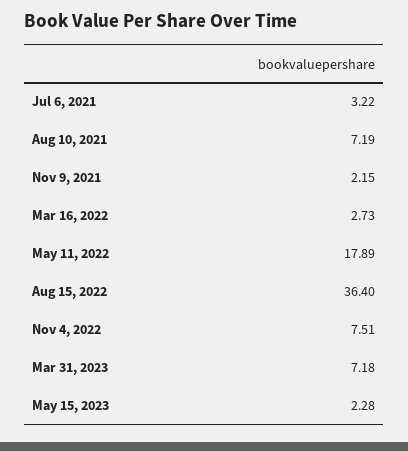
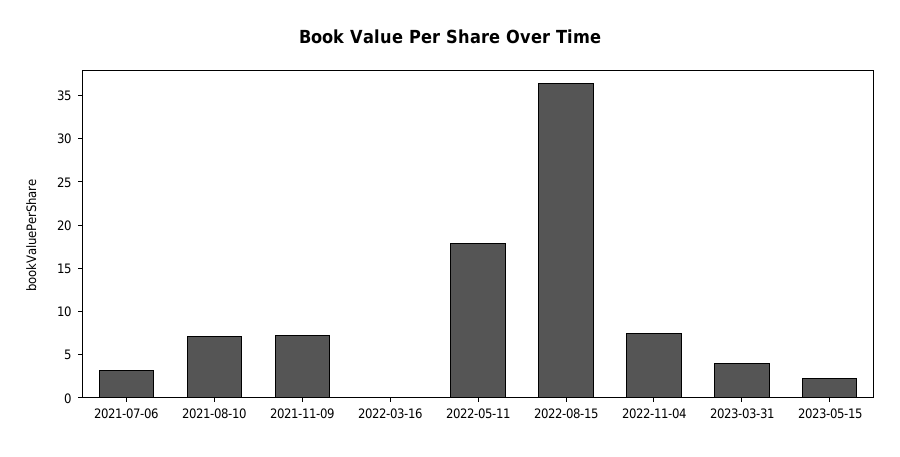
Nov 9, 2021: 2.15 -> 7
Mar 16, 2022: 2.73 -> 0
Mar 31, 2023: 7.18 -> 4

